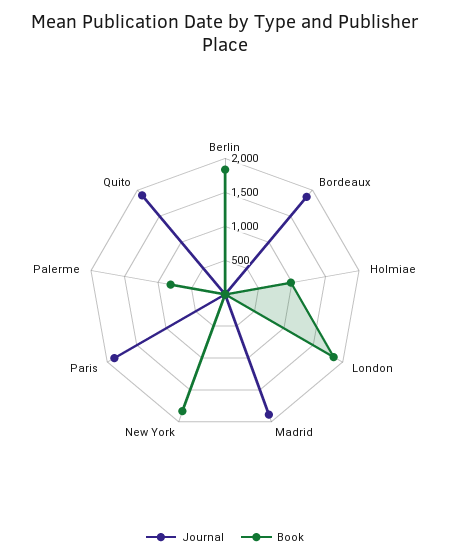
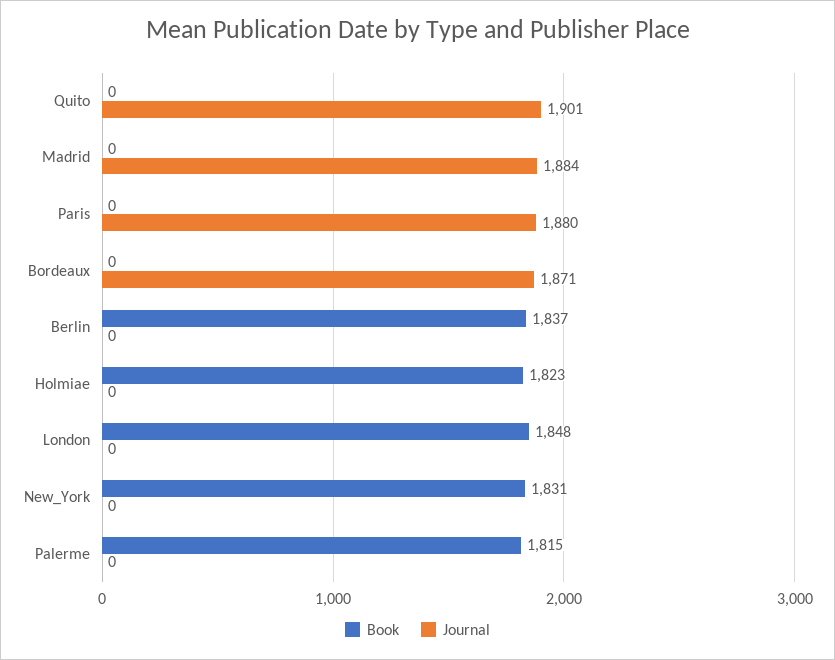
Book, Holmiae: 1000 -> 1823
Book, Palerme: 750 -> 1815

